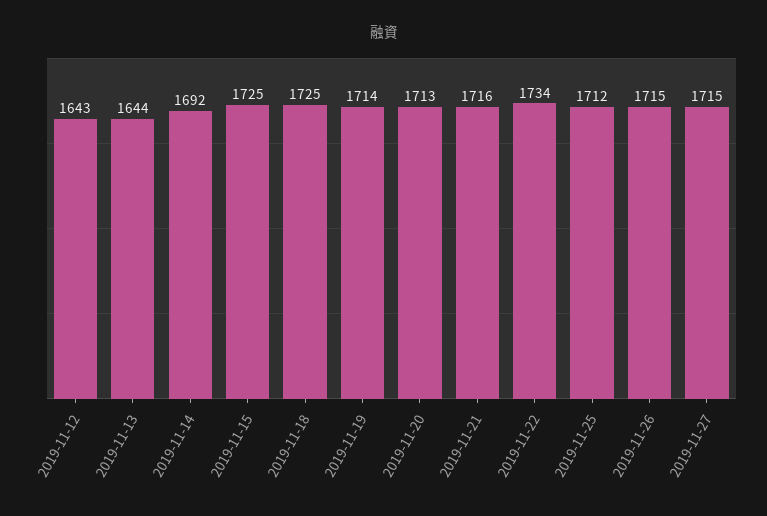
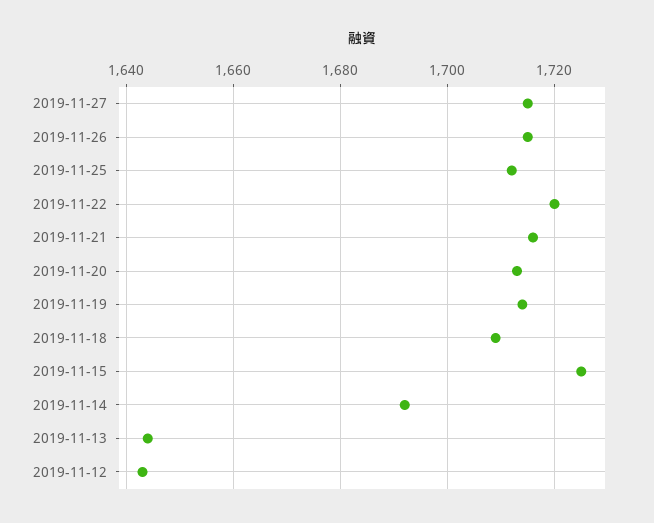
2019-11-18: 1725 -> 1710
2019-11-22: 1734 -> 1720

